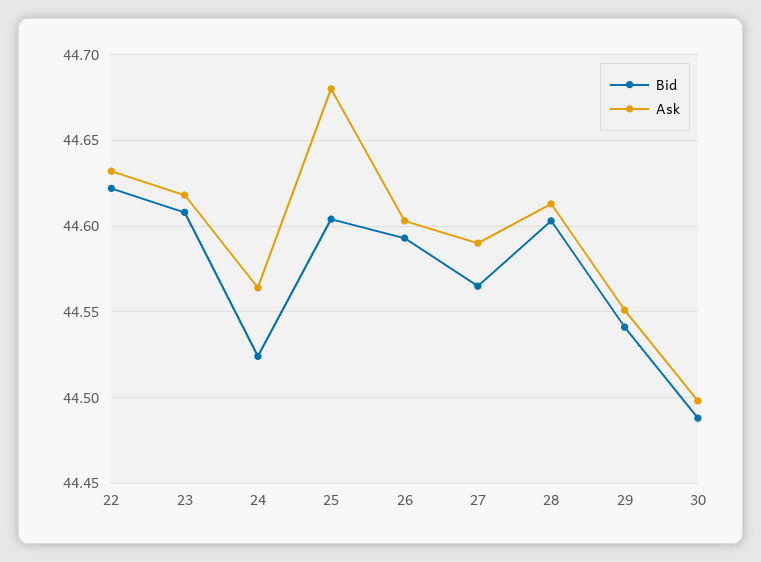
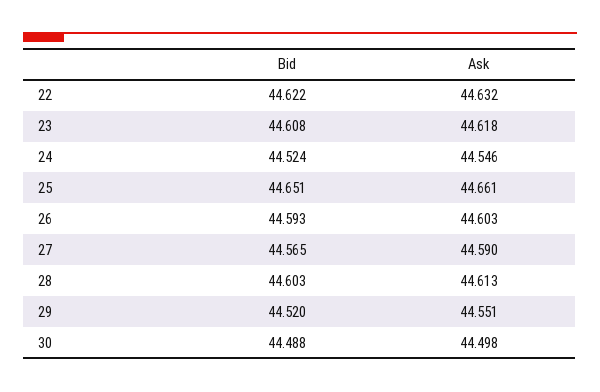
Ask, 24: 44.565 -> 44.546
Bid, 25: 44.605 -> 44.651
Ask, 25: 44.68 -> 44.661
Bid, 29: 44.54 -> 44.52

